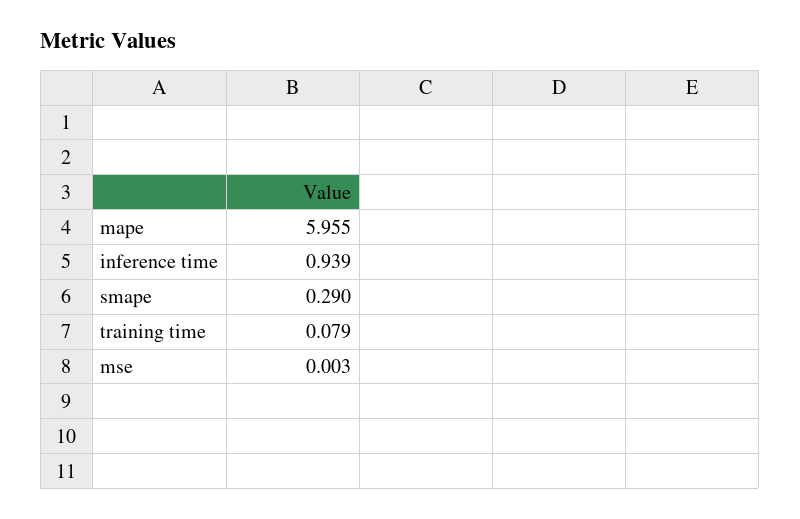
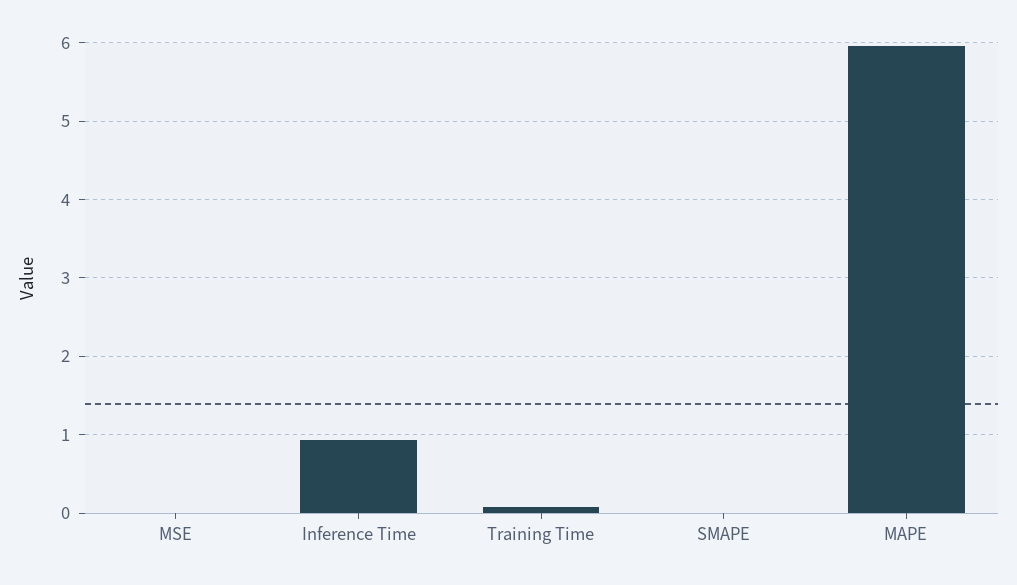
smape: 0.29 -> 0

